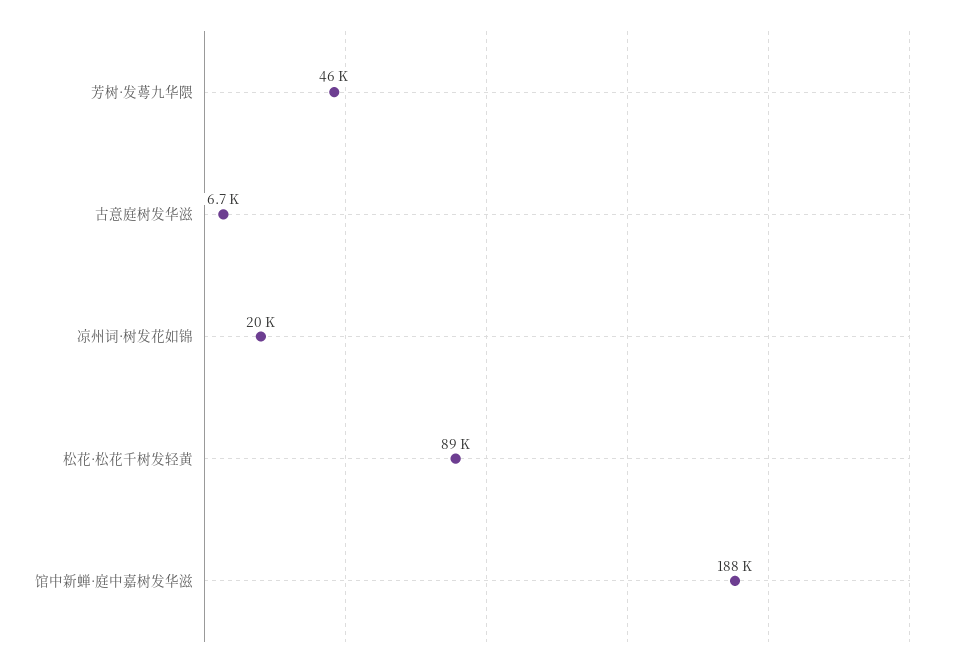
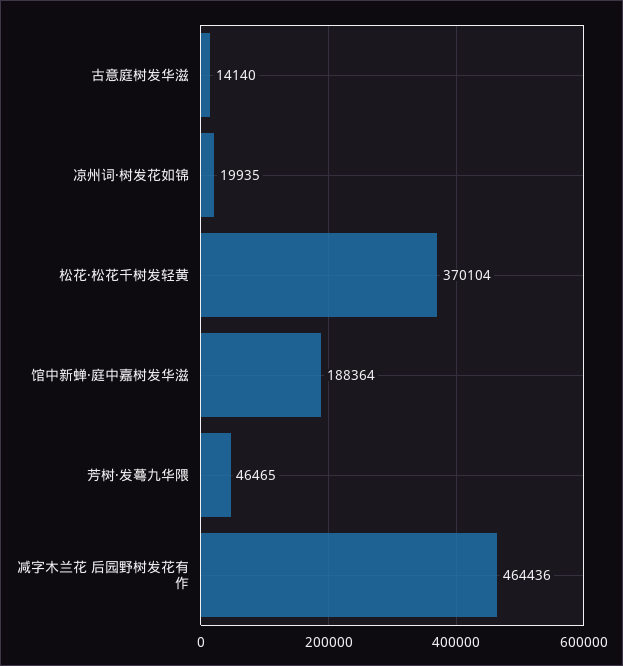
古意庭树发华滋: 6700 -> 14140
松花·松花千树发轻黄: 89000 -> 370104
减字木兰花 后园野树发花有作: none -> 464436

